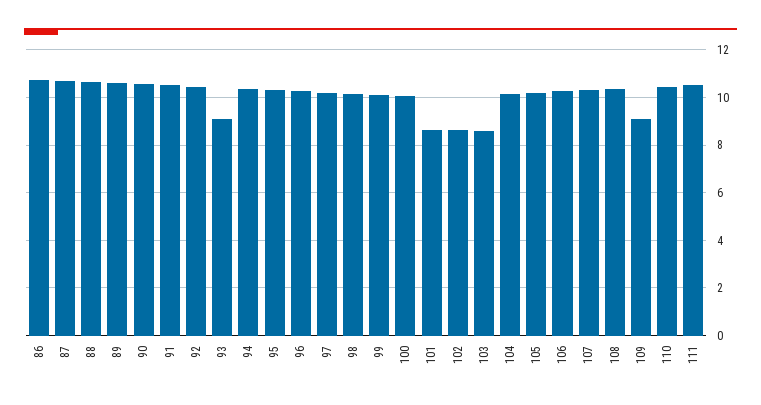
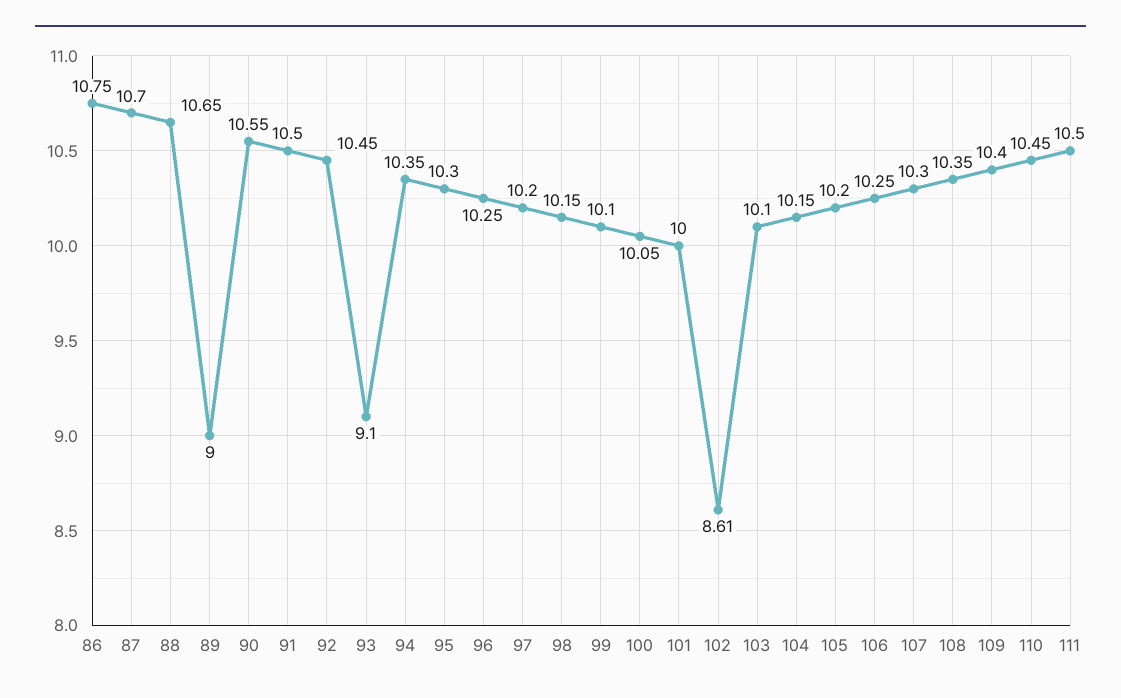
89: 10.5 -> 9
101: 8.5 -> 10
103: 8.5 -> 10.1
109: 9 -> 10.4

